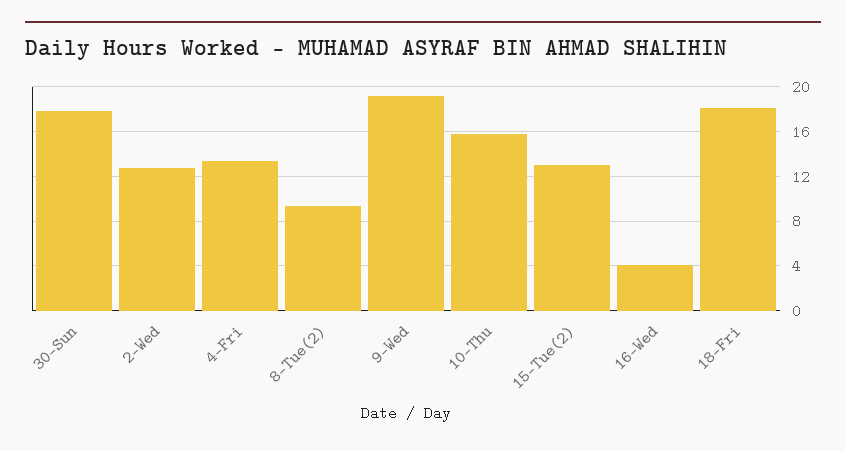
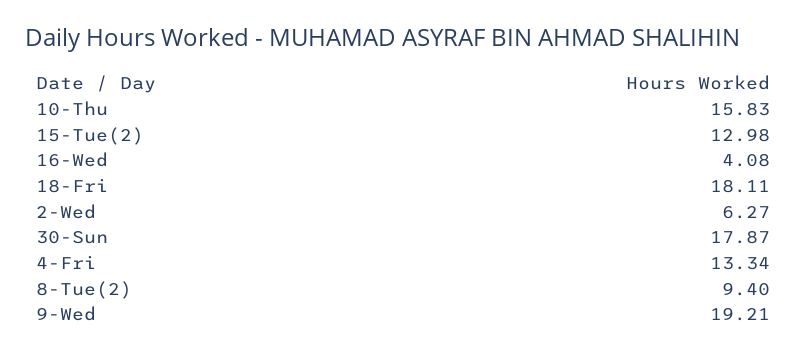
2-Wed: 13 -> 6.27

